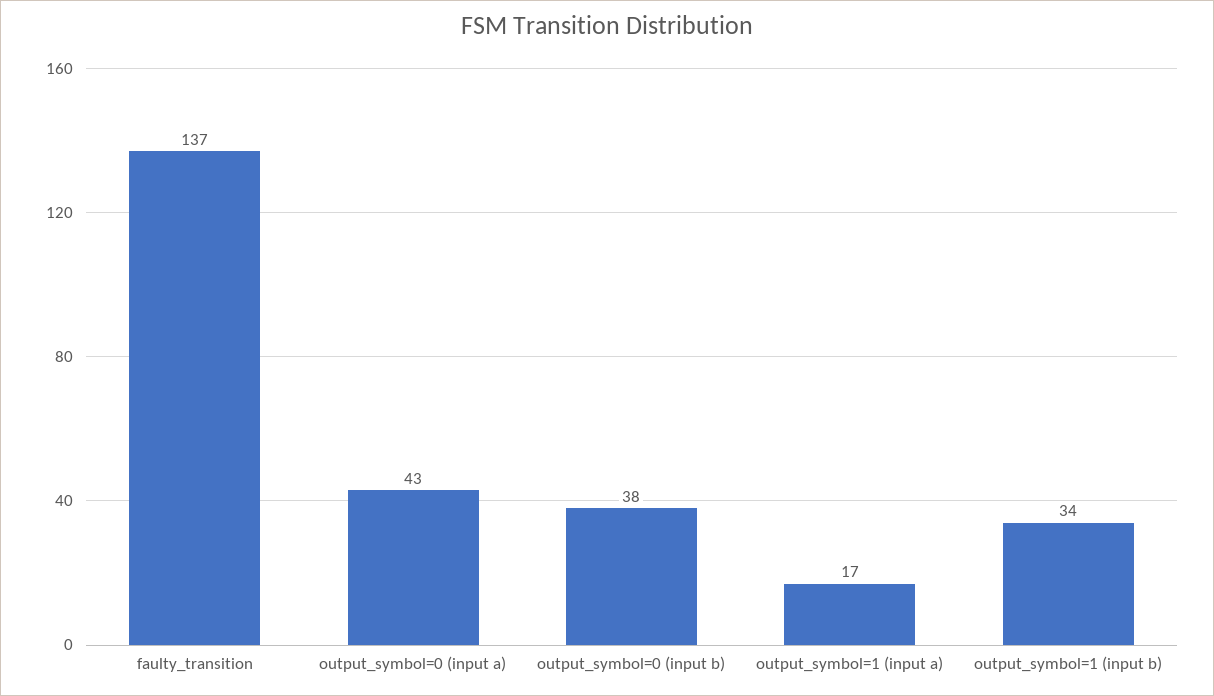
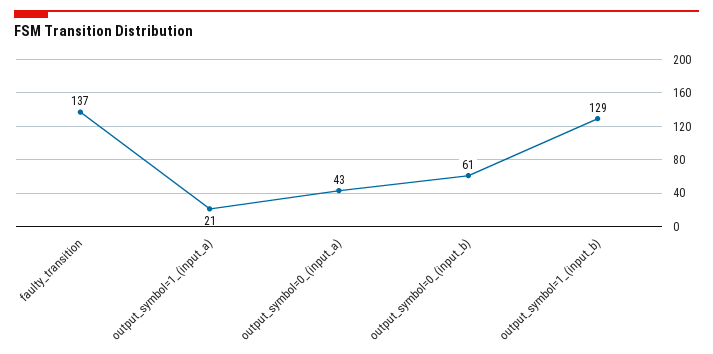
output_symbol=0 (input b): 38 -> 61
output_symbol=1 (input a): 17 -> 21
output_symbol=1 (input b): 34 -> 129

